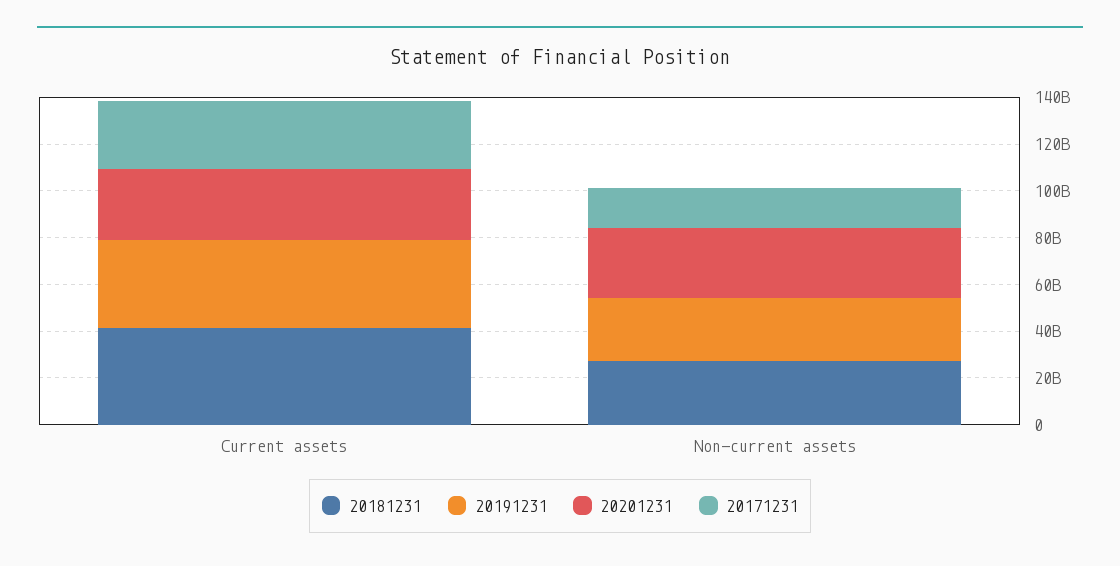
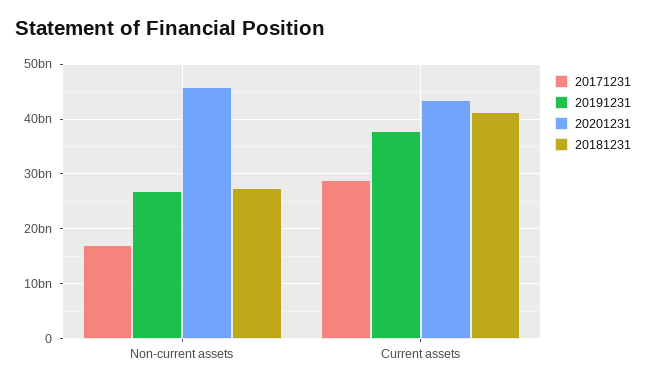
20201231, Current assets: 30000000000 -> 44000000000
20201231, Non-current assets: 30000000000 -> 46000000000

